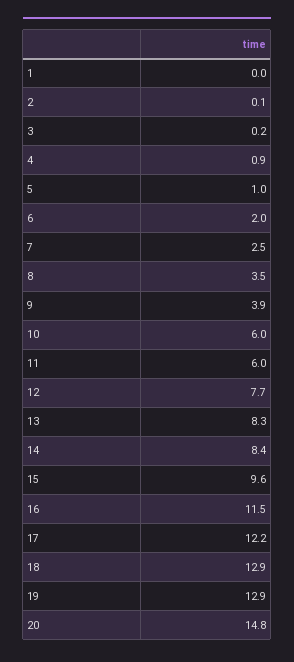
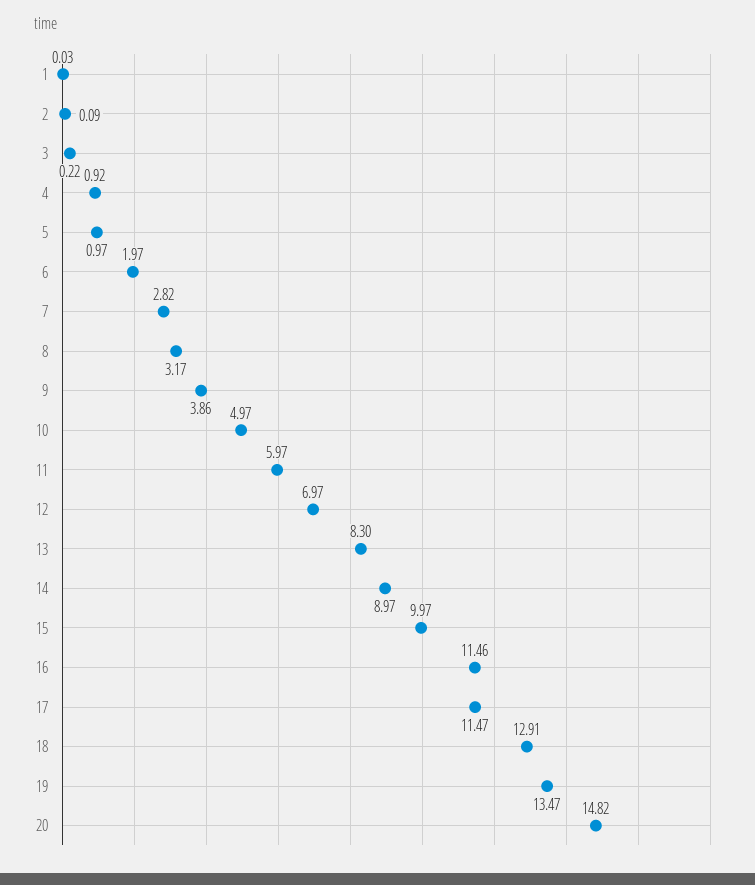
7: 2.5 -> 2.82
8: 3.5 -> 3.17
10: 6 -> 4.97
12: 7.7 -> 6.97
14: 8.4 -> 8.97
15: 9.6 -> 9.97
17: 12.2 -> 11.47
19: 12.9 -> 13.47

